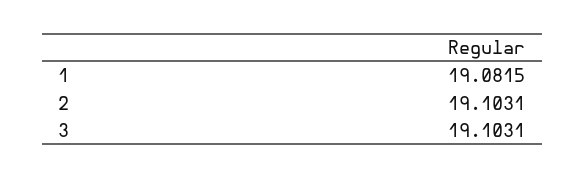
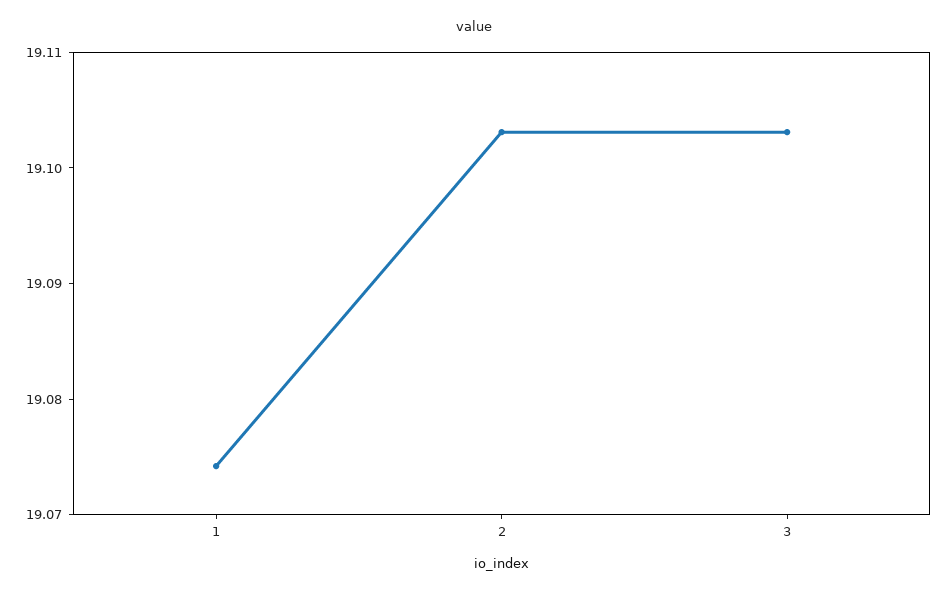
1: 19.0815 -> 19.074

